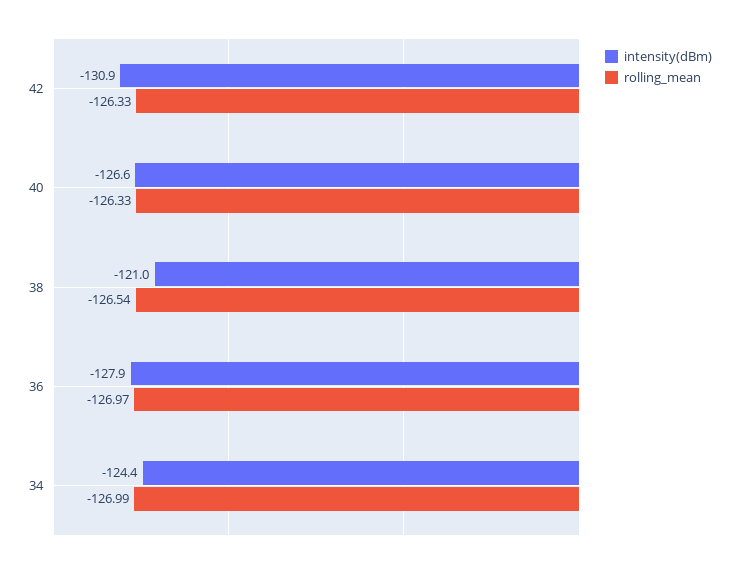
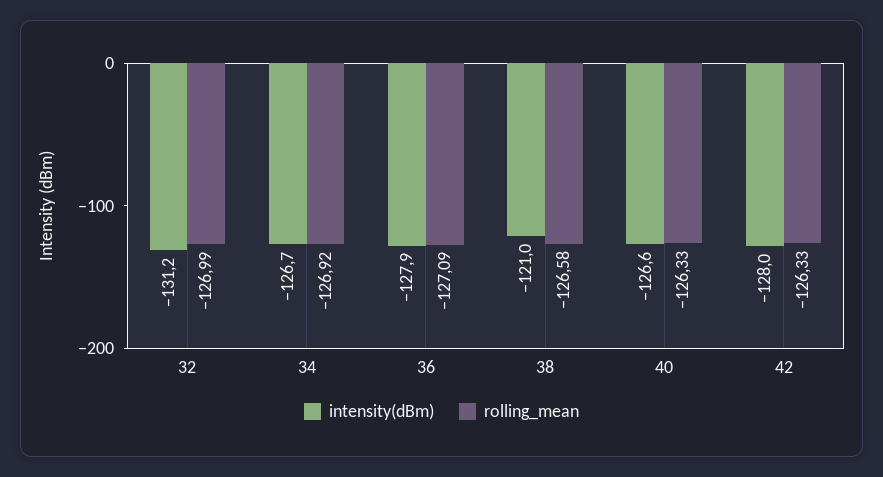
intensity(dBm), 42: -130.9 -> -128
rolling_mean, 38: -126.54 -> -126.58
rolling_mean, 36: -126.97 -> -127.09
intensity(dBm), 34: -124.4 -> -126.7
rolling_mean, 34: -126.99 -> -126.92
intensity(dBm), 32: none -> -131.2
rolling_mean, 32: none -> -126.99

